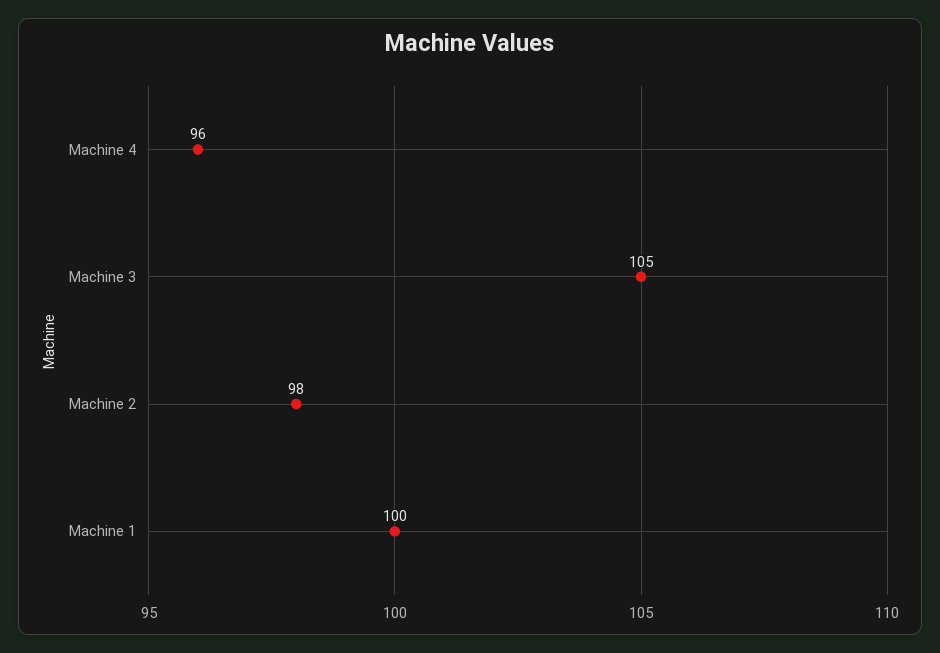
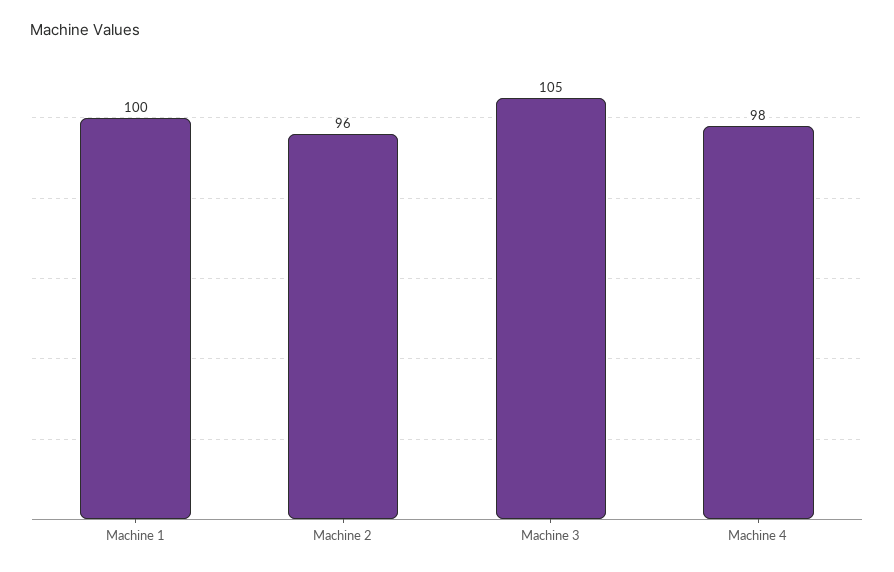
Machine 4: 96 -> 98
Machine 2: 98 -> 96

